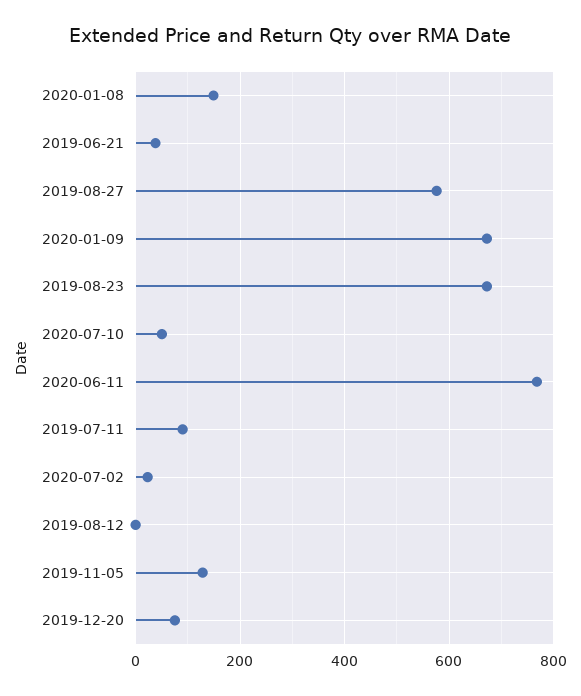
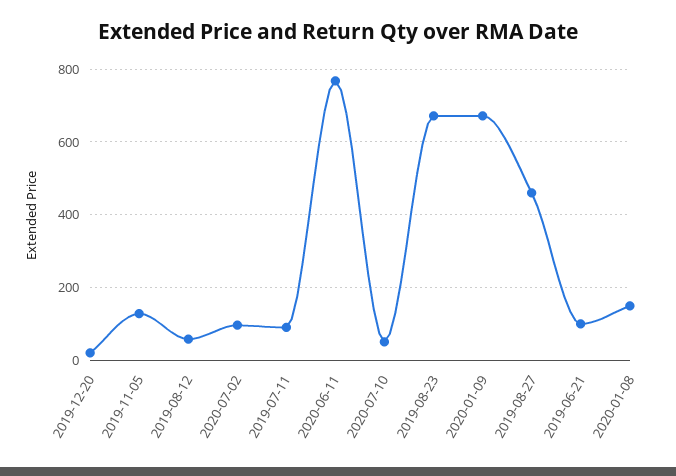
2019-06-21: 40 -> 100
2019-08-27: 580 -> 460
2020-07-02: 20 -> 100
2019-08-12: 0 -> 60
2019-12-20: 80 -> 20

